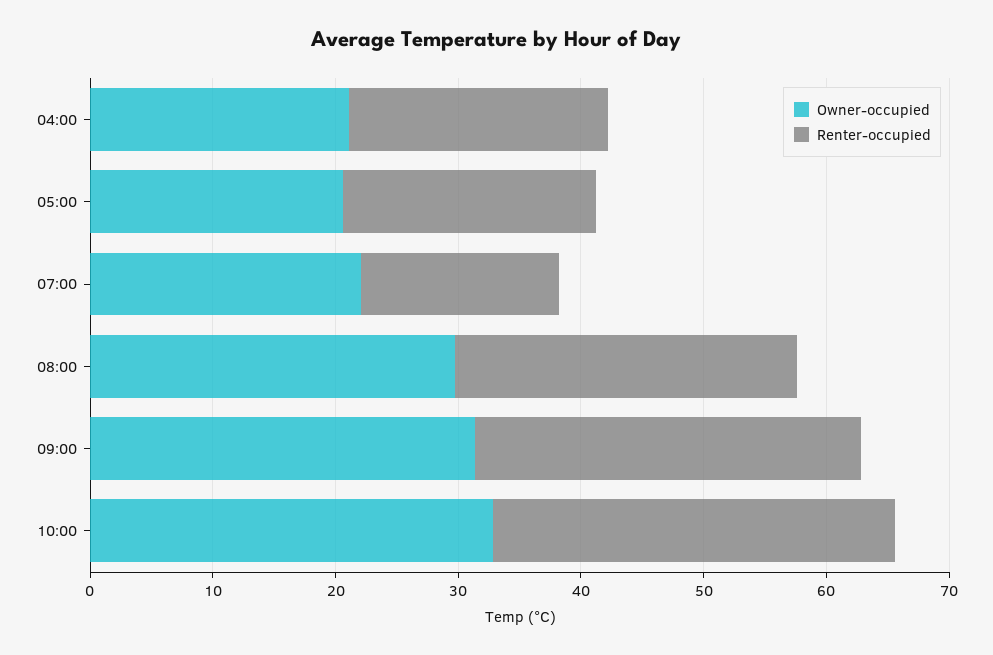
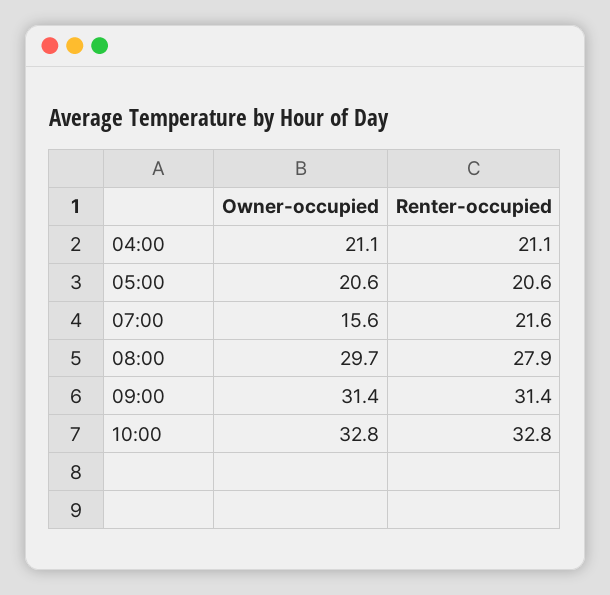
Owner-occupied, 07:00: 22 -> 15.6
Renter-occupied, 07:00: 16 -> 21.6

